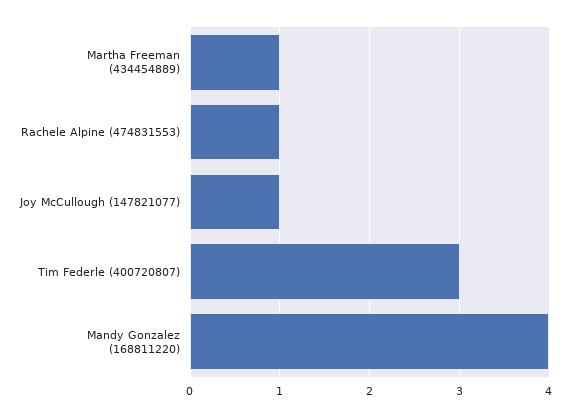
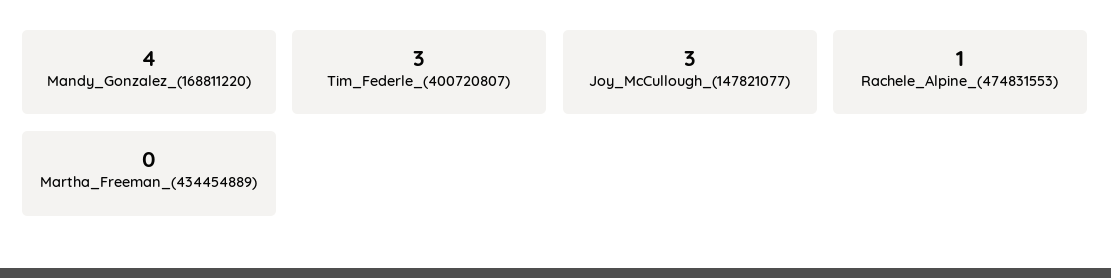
Martha Freeman (434454889): 1 -> 0
Joy McCullough (147821077): 1 -> 3

